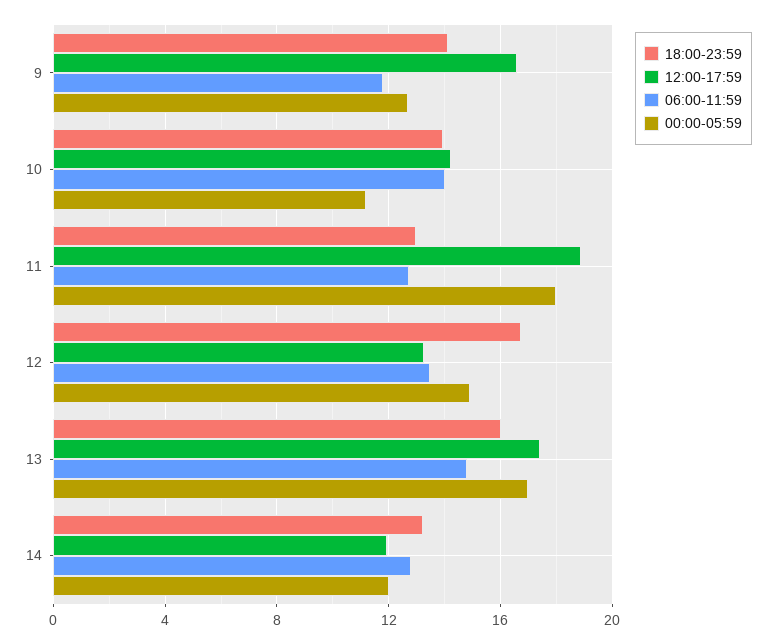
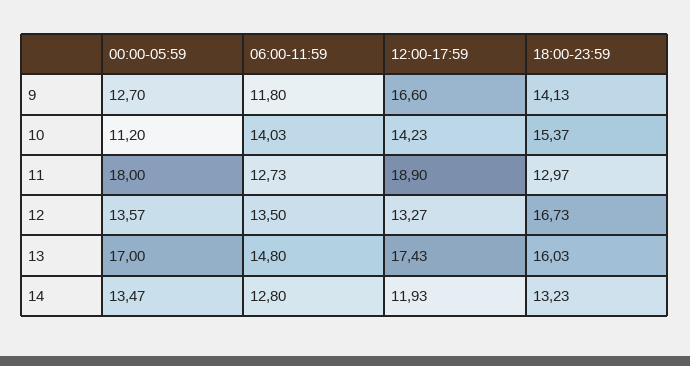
18:00-23:59, 10: 14 -> 15.37
00:00-05:59, 12: 15 -> 13.57
00:00-05:59, 14: 12 -> 13.47

